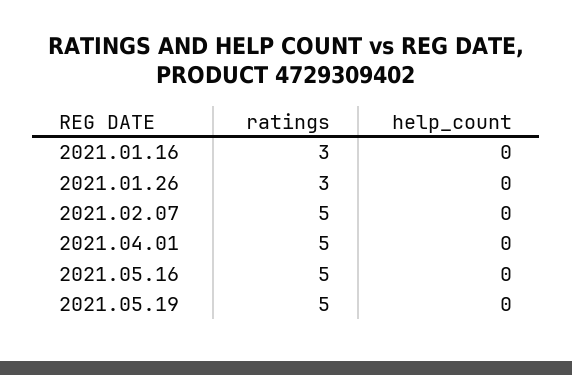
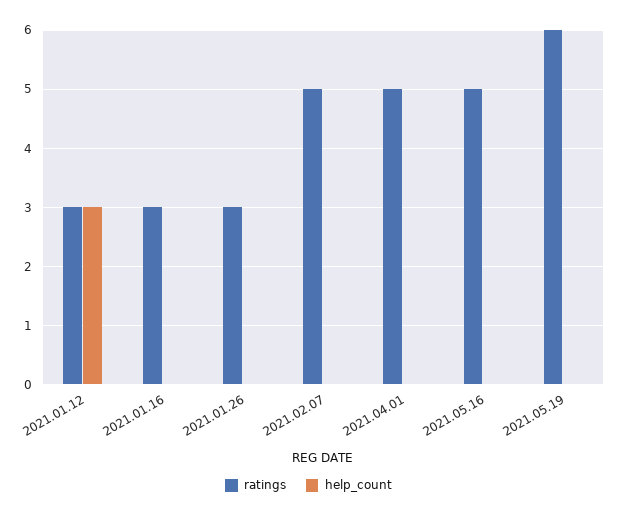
ratings, 2021.05.19: 5 -> 6
ratings, 2021.01.12: none -> 3
help_count, 2021.01.12: none -> 3

